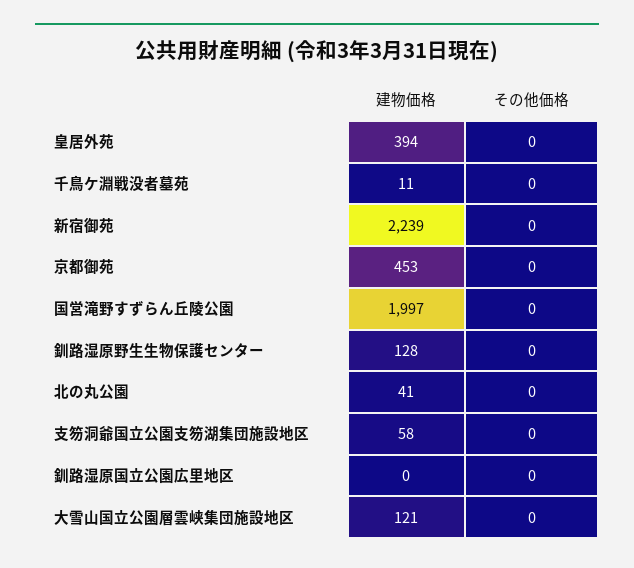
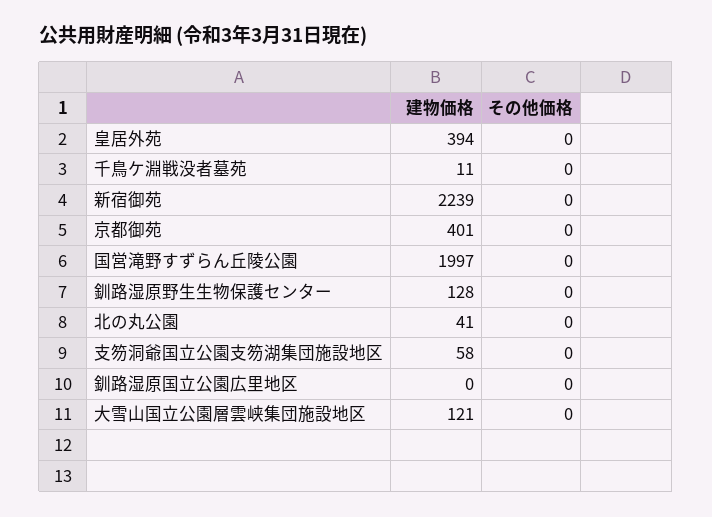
建物価格, 京都御苑: 453 -> 401

